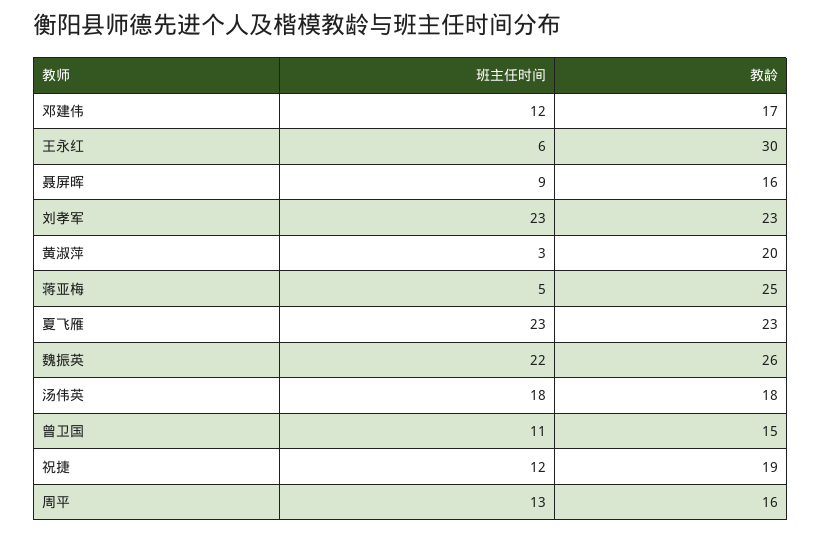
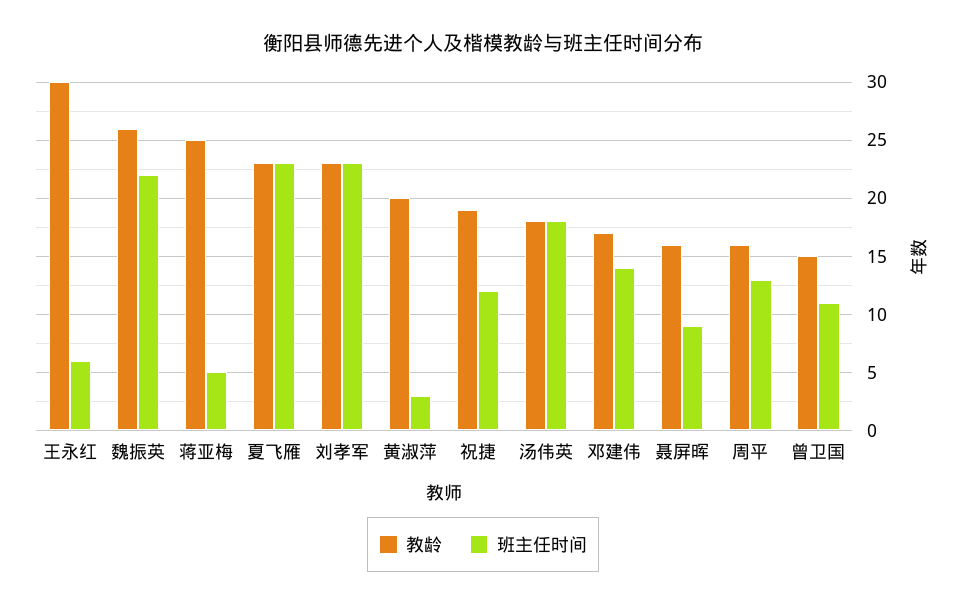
班主任时间, 邓建伟: 12 -> 14

